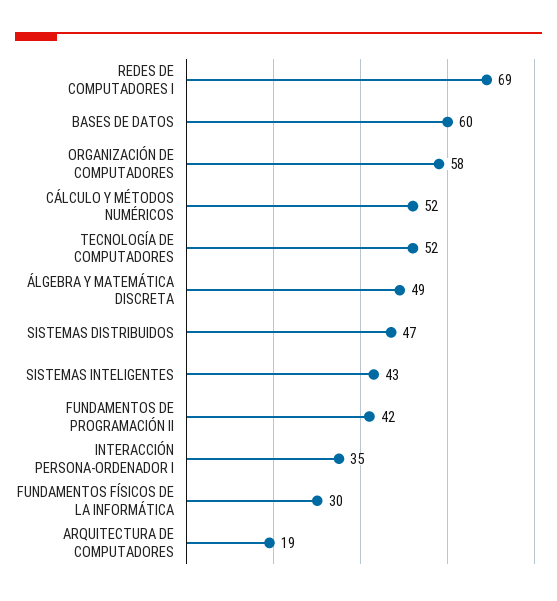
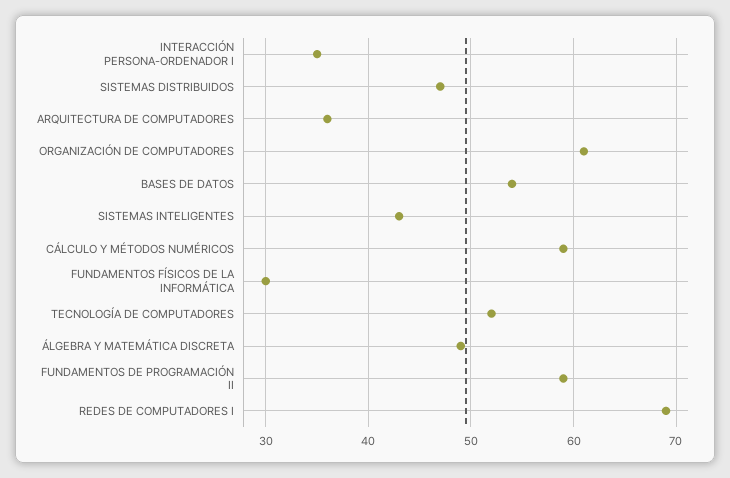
BASES DE DATOS: 60 -> 54
ORGANIZACIÓN DE COMPUTADORES: 58 -> 61
CÁLCULO Y MÉTODOS NUMÉRICOS: 52 -> 59
FUNDAMENTOS DE PROGRAMACIÓN II: 42 -> 59
ARQUITECTURA DE COMPUTADORES: 19 -> 36

